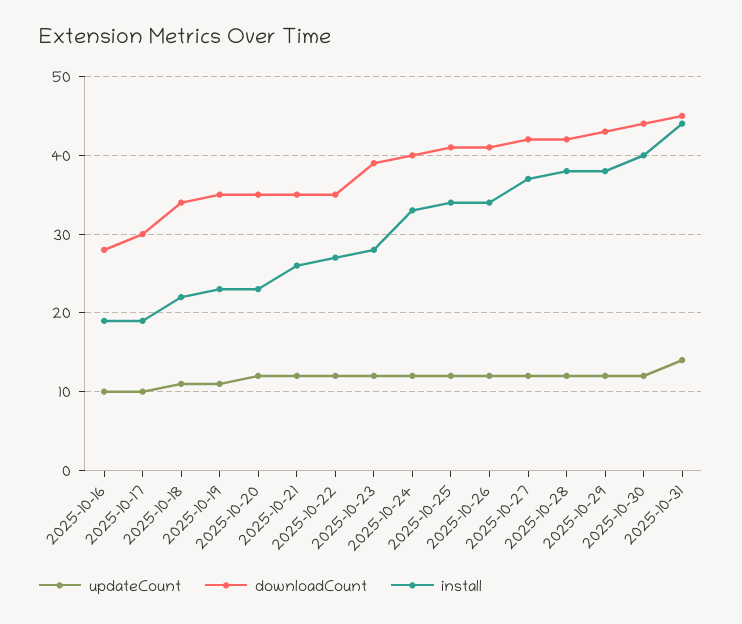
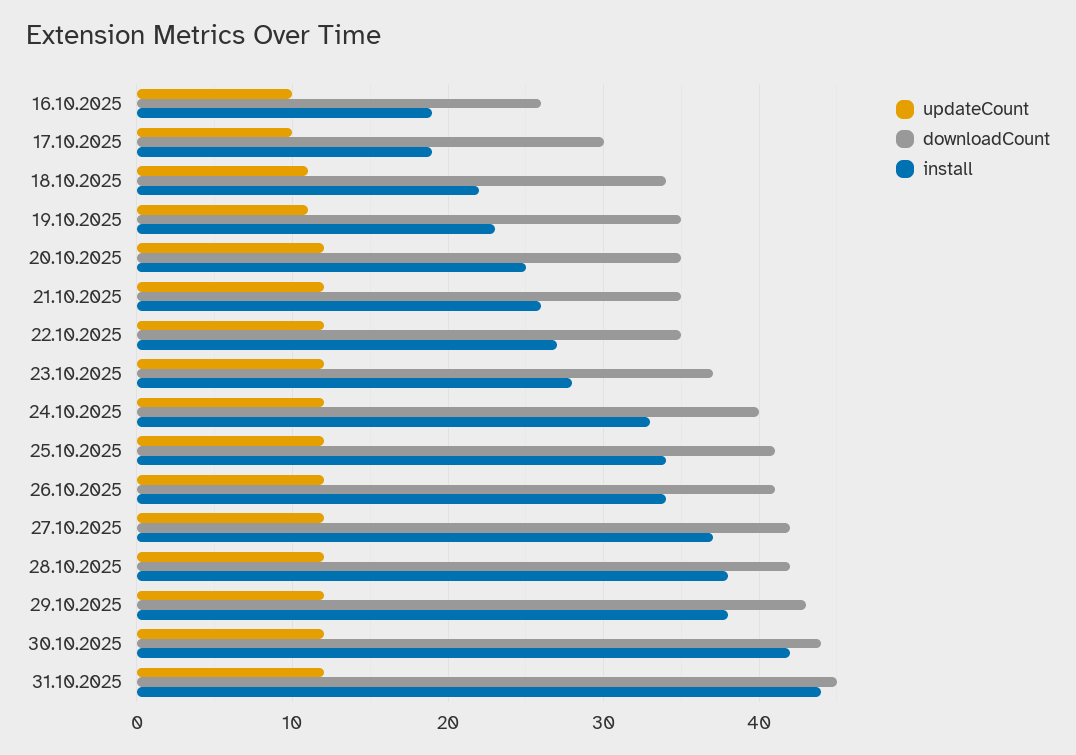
downloadCount, 2025-10-16: 28 -> 26
install, 2025-10-20: 23 -> 25
downloadCount, 2025-10-23: 39 -> 37
install, 2025-10-30: 40 -> 42
updateCount, 2025-10-31: 14 -> 12

